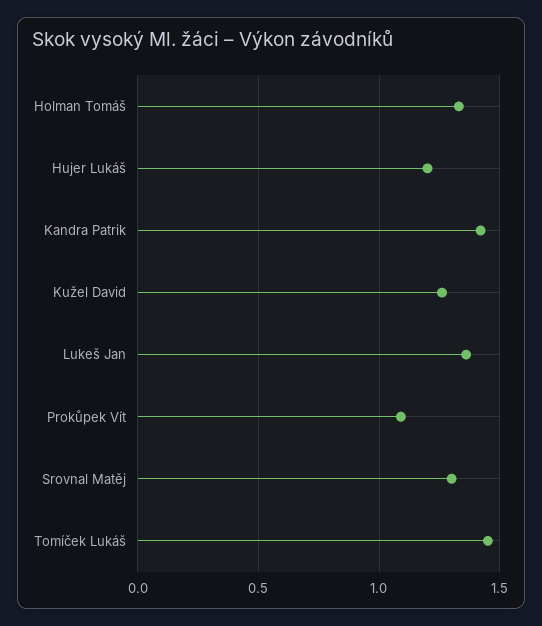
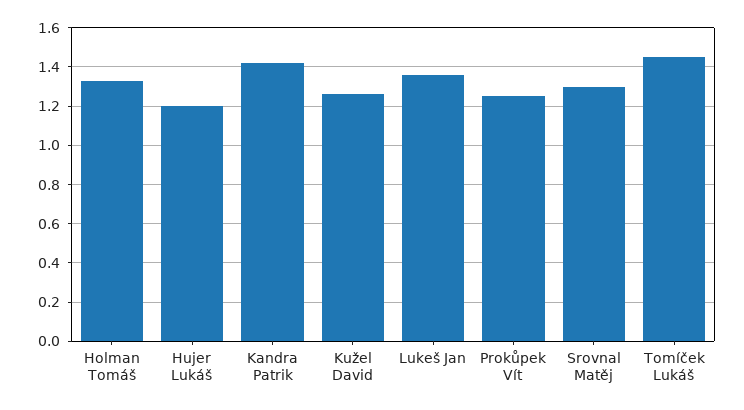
Prokůpek Vít: 1.1 -> 1.25

